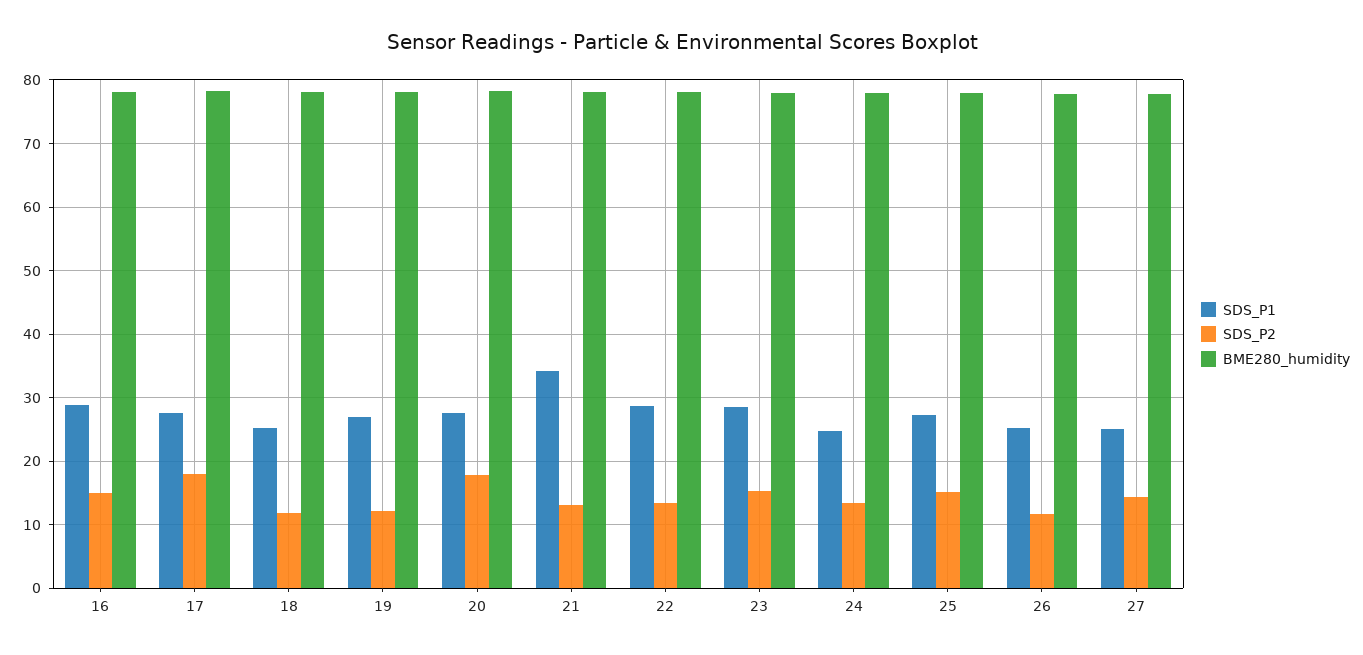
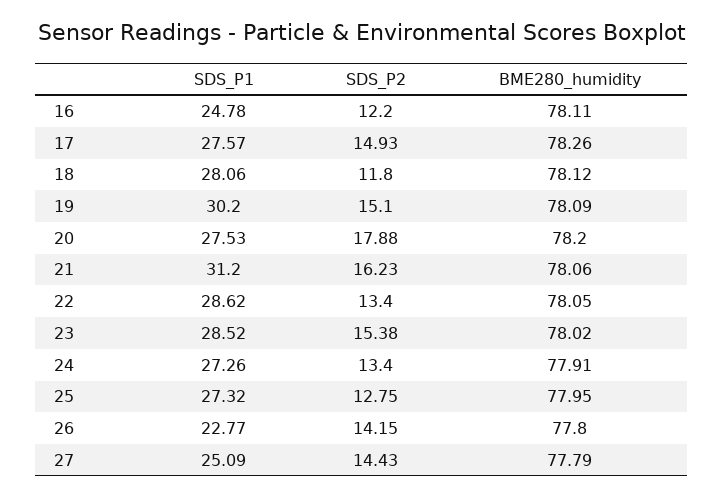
SDS_P1, 16: 29 -> 24.78
SDS_P2, 16: 15 -> 12.2
SDS_P2, 17: 18 -> 14.93
SDS_P1, 18: 25 -> 28.06
SDS_P1, 19: 27 -> 30.2
SDS_P2, 19: 12 -> 15.1
SDS_P1, 21: 34 -> 31.2
SDS_P2, 21: 13 -> 16.23
SDS_P1, 24: 25 -> 27.26
SDS_P2, 25: 15 -> 12.75
SDS_P1, 26: 25 -> 22.77
SDS_P2, 26: 12 -> 14.15

